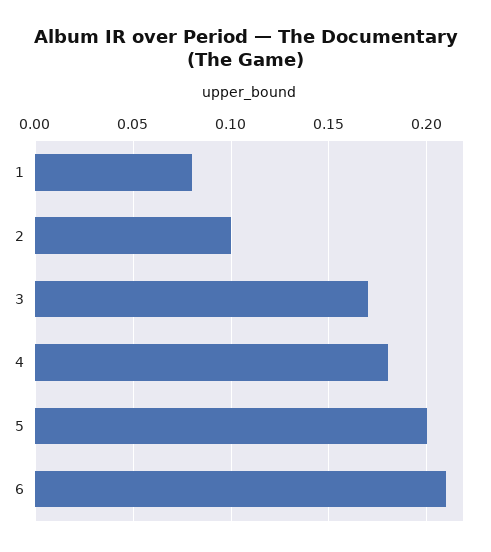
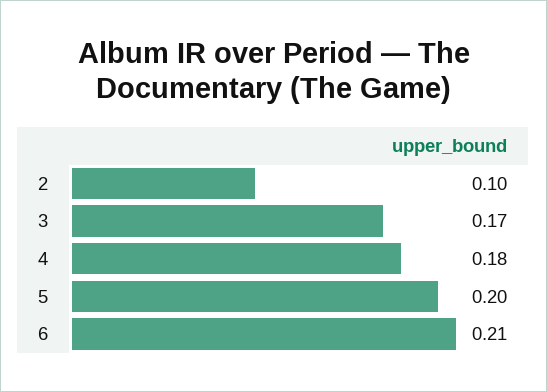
1: 0.08 -> none

